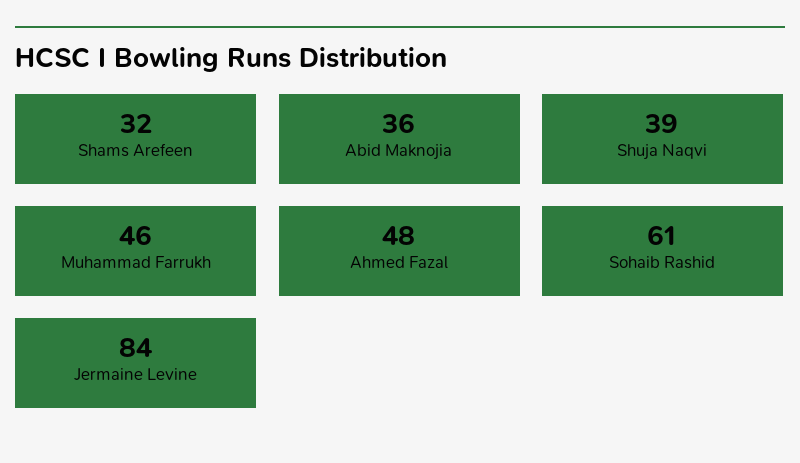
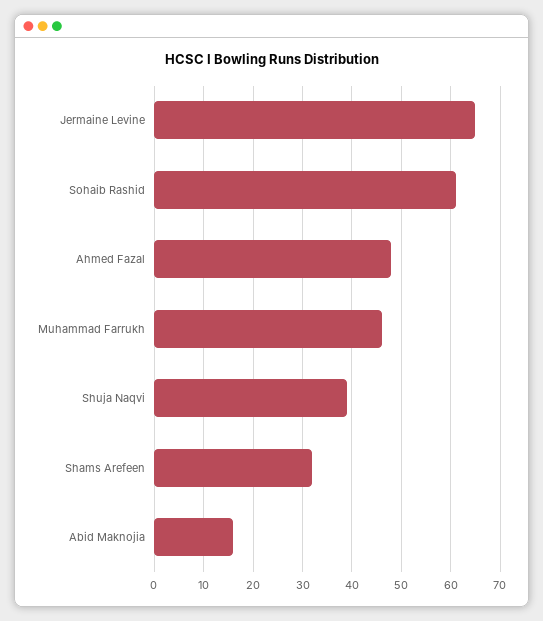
Abid Maknojia: 36 -> 15
Jermaine Levine: 84 -> 65

